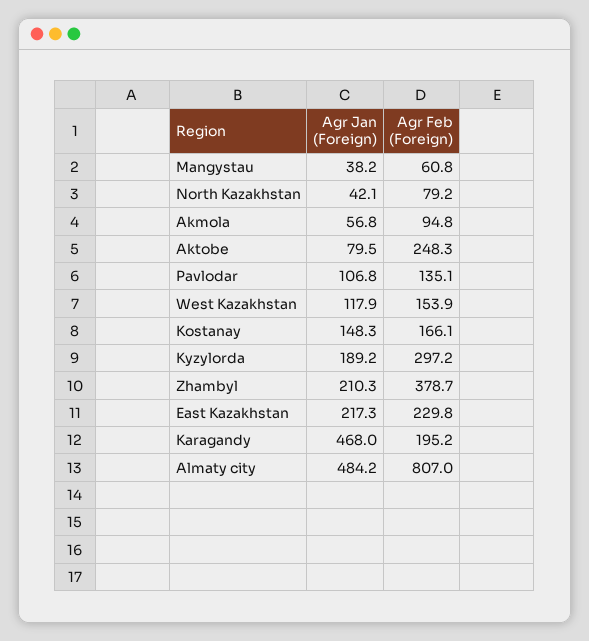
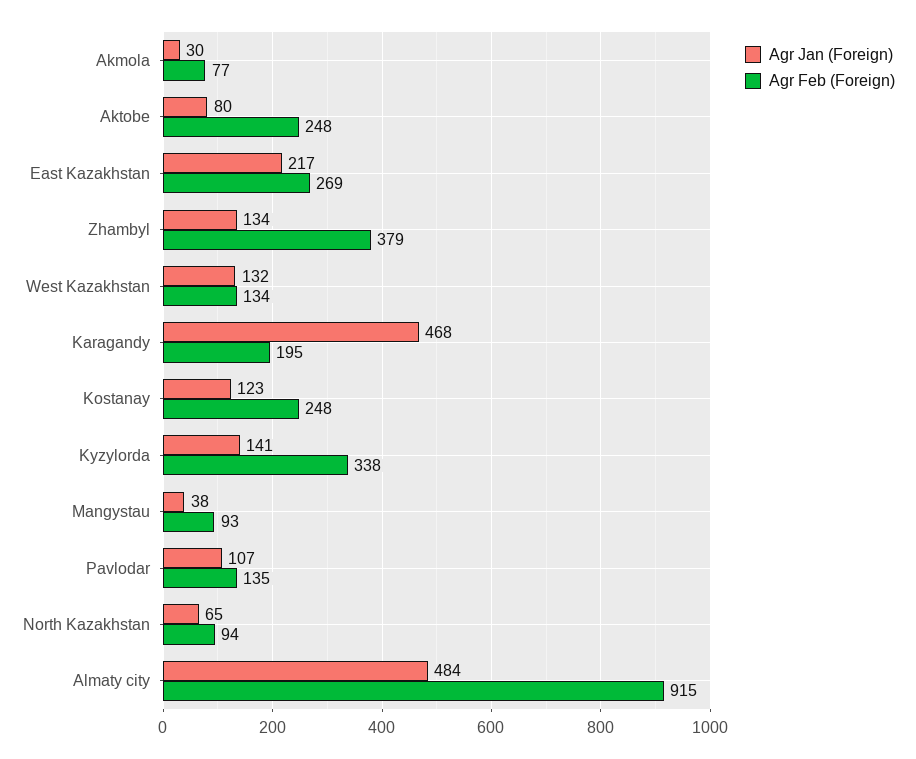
Agr Feb (Foreign), Mangystau: 60.8 -> 93
Agr Jan (Foreign), North Kazakhstan: 42.1 -> 65
Agr Feb (Foreign), North Kazakhstan: 79.2 -> 94
Agr Jan (Foreign), Akmola: 56.8 -> 30
Agr Feb (Foreign), Akmola: 94.8 -> 77
Agr Jan (Foreign), West Kazakhstan: 117.9 -> 132
Agr Feb (Foreign), West Kazakhstan: 153.9 -> 134
Agr Jan (Foreign), Kostanay: 148.3 -> 123
Agr Feb (Foreign), Kostanay: 166.1 -> 248
Agr Jan (Foreign), Kyzylorda: 189.2 -> 141
Agr Feb (Foreign), Kyzylorda: 297.2 -> 338
Agr Jan (Foreign), Zhambyl: 210.3 -> 134
Agr Feb (Foreign), East Kazakhstan: 229.8 -> 269
Agr Feb (Foreign), Almaty city: 807 -> 915

